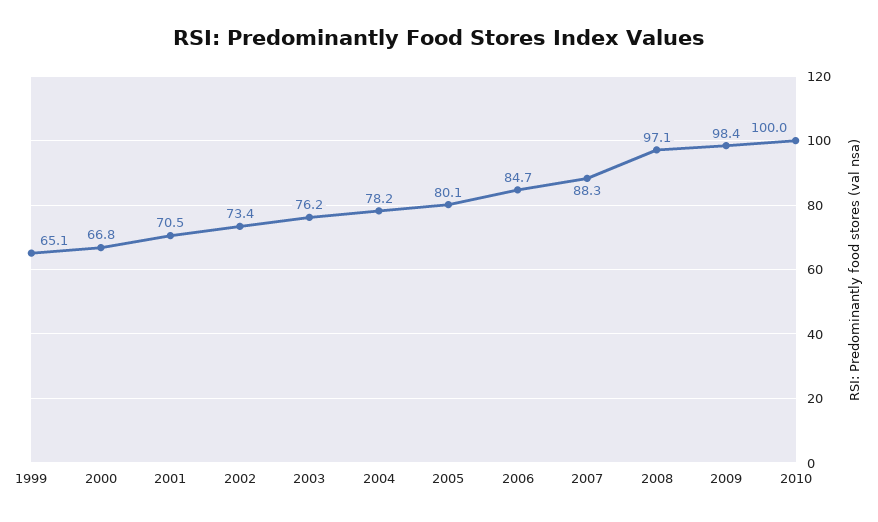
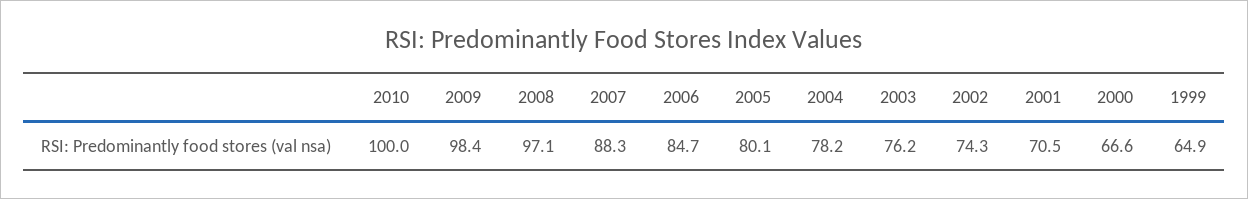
1999: 65.1 -> 64.9
2000: 66.8 -> 66.6
2002: 73.4 -> 74.3

